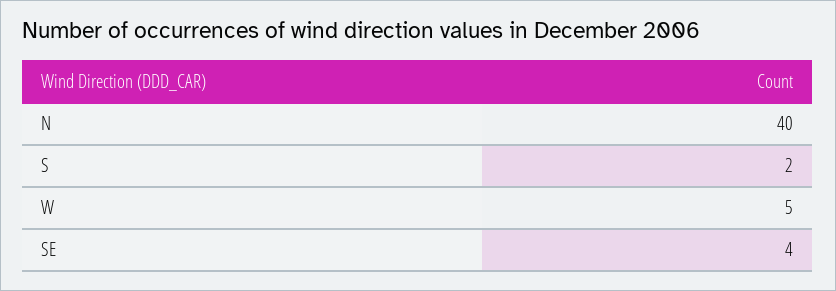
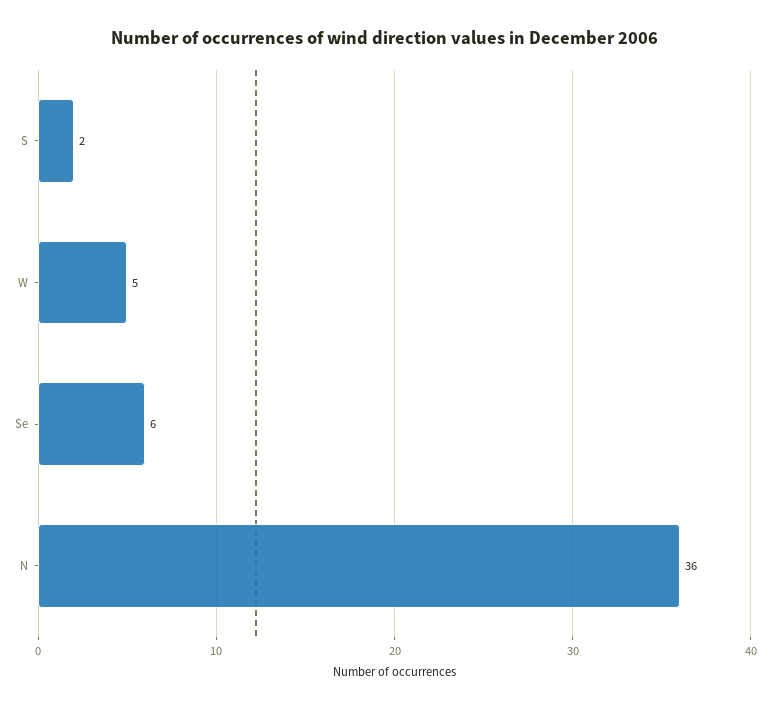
N: 40 -> 36
SE: 4 -> 6

